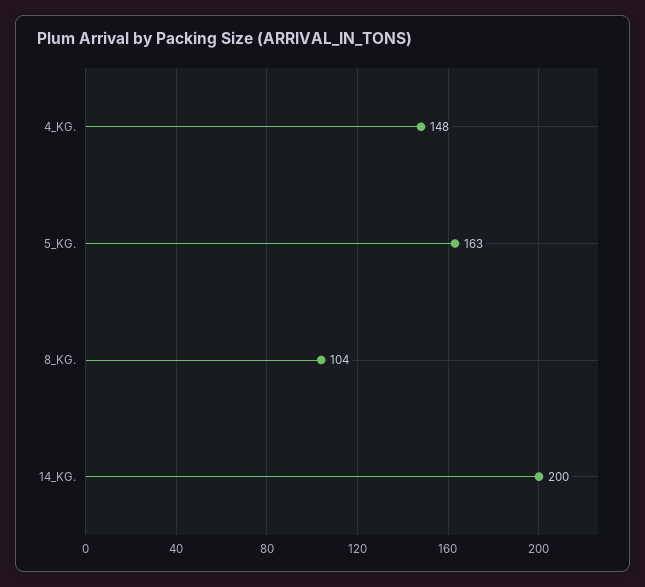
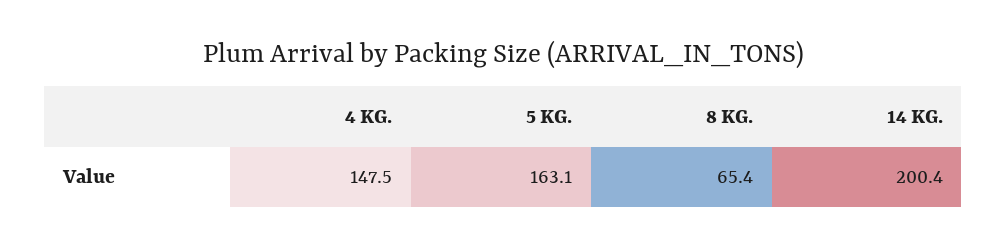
8_KG.: 104 -> 65.4

